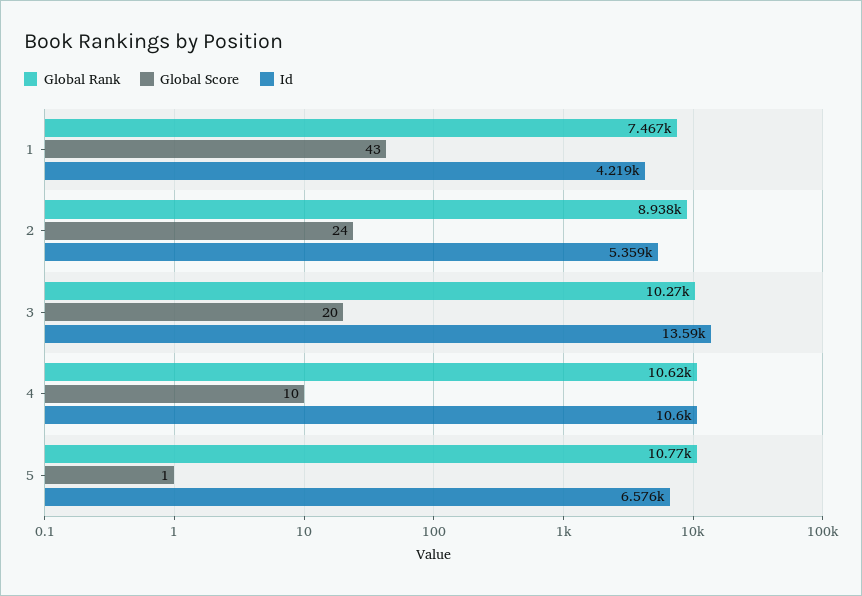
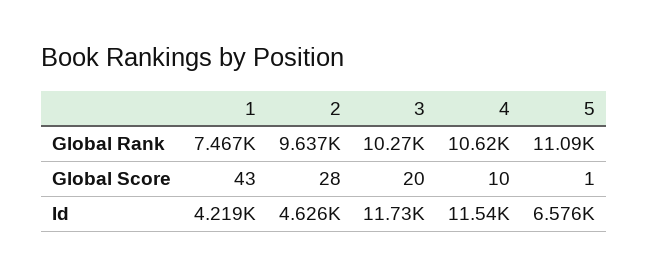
Global Rank, 2: 8938 -> 9637
Global Score, 2: 24 -> 28
Id, 2: 5359 -> 4626
Id, 3: 13590 -> 11730
Id, 4: 10600 -> 11540
Global Rank, 5: 10770 -> 11090

